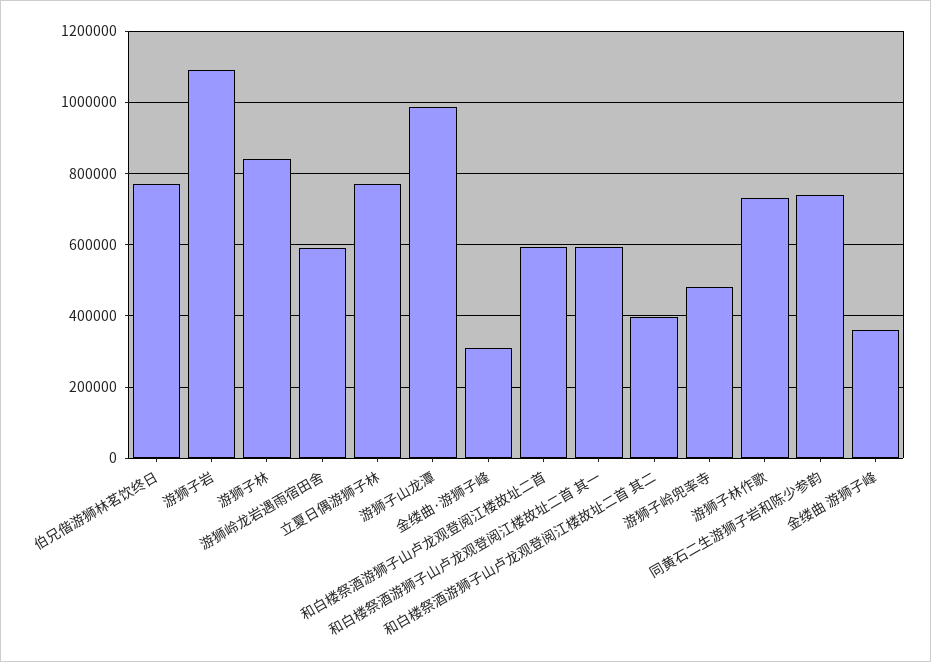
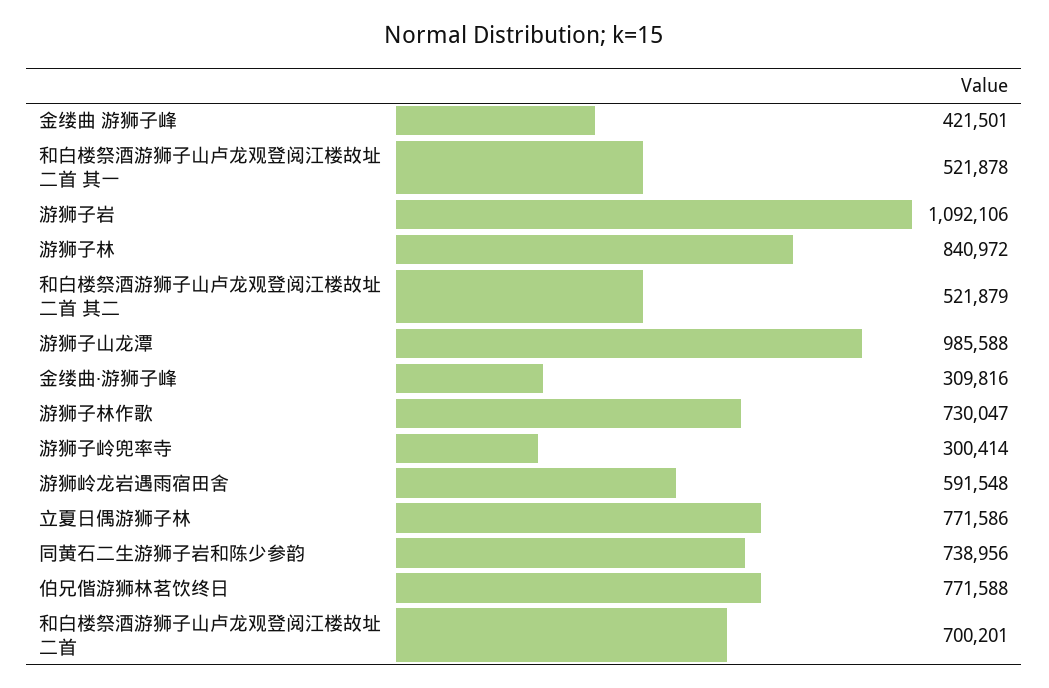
和白楼祭酒游狮子山卢龙观登阅江楼故址二首: 600000 -> 700201
和白楼祭酒游狮子山卢龙观登阅江楼故址二首 其一: 600000 -> 521878
和白楼祭酒游狮子山卢龙观登阅江楼故址二首 其二: 400000 -> 521879
游狮子岭兜率寺: 480000 -> 300414
金缕曲 游狮子峰: 360000 -> 421501

